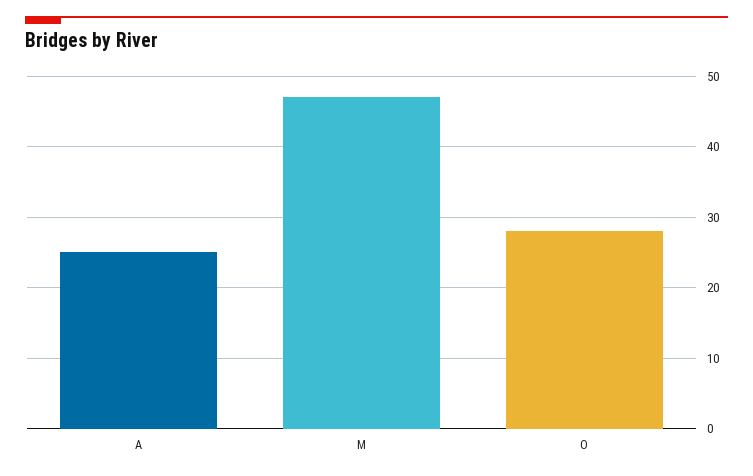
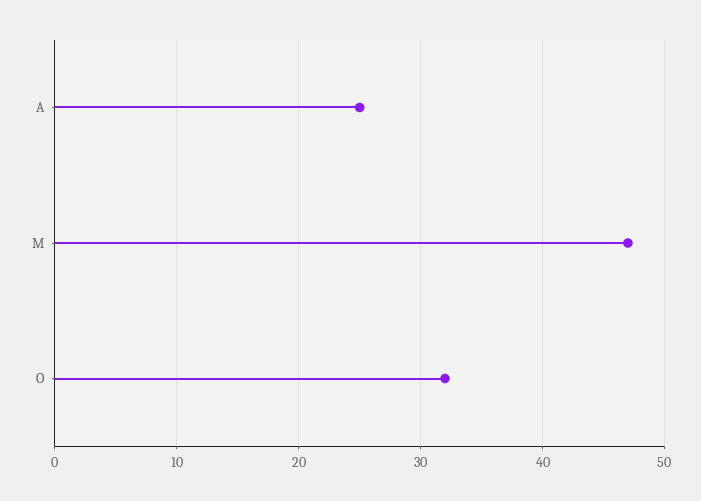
O: 28 -> 32

